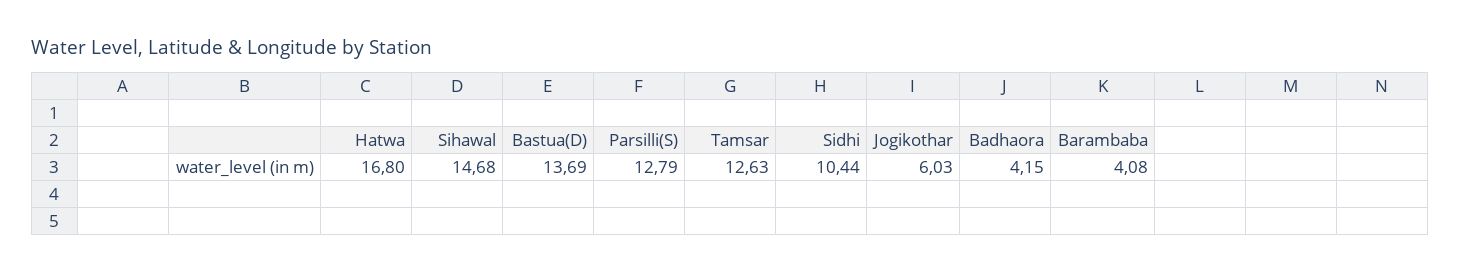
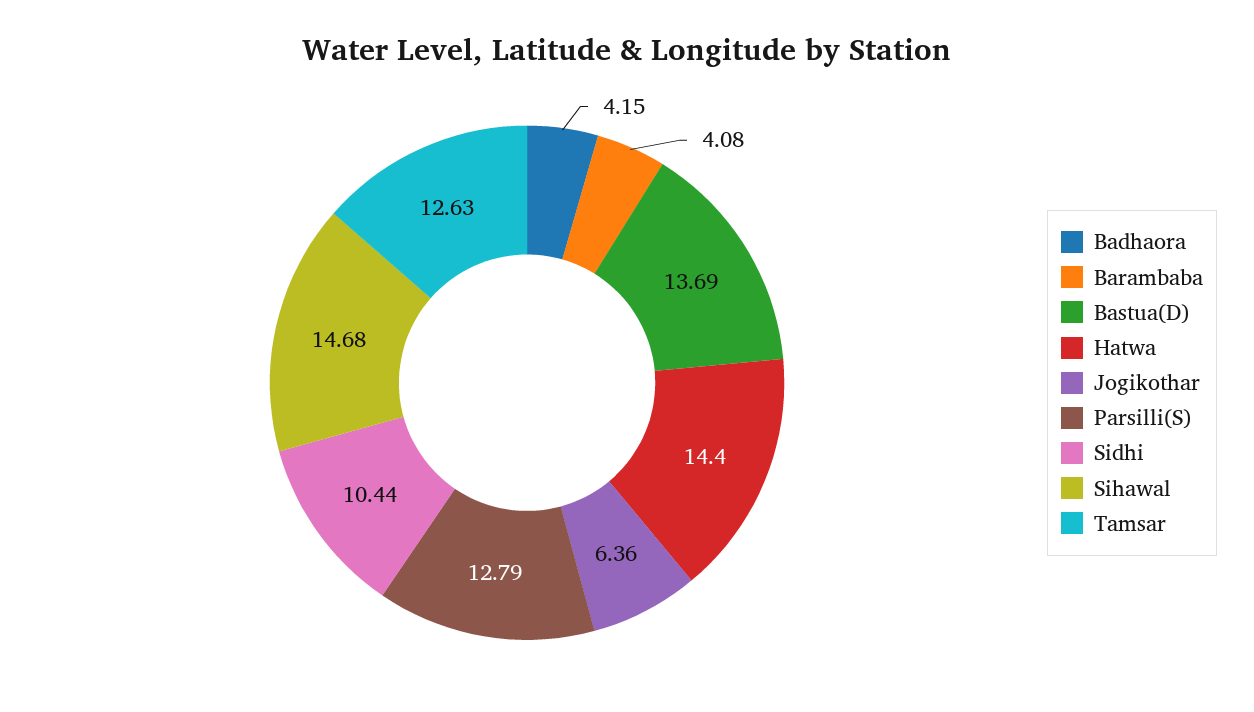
Hatwa: 16.8 -> 14.4
Jogikothar: 6.03 -> 6.36

